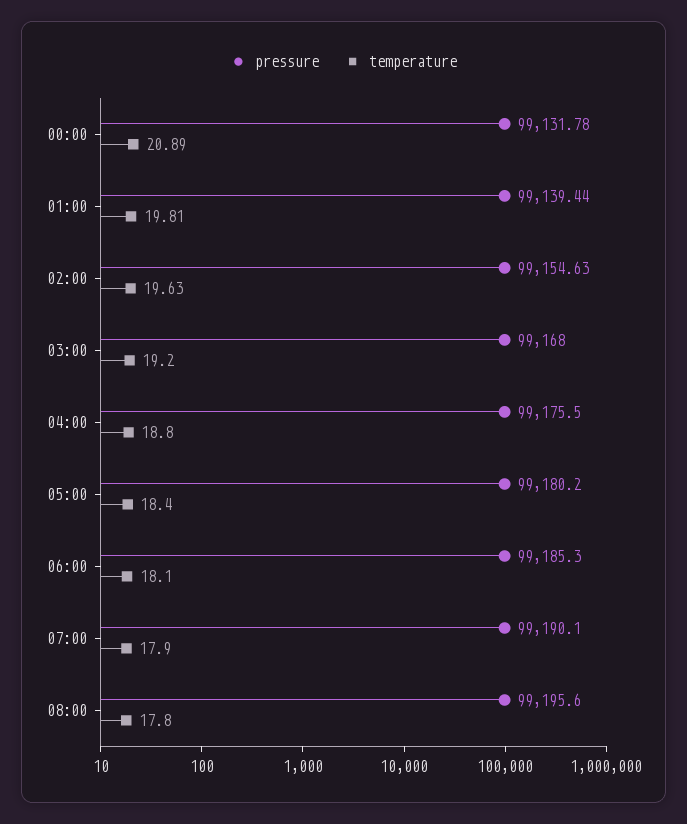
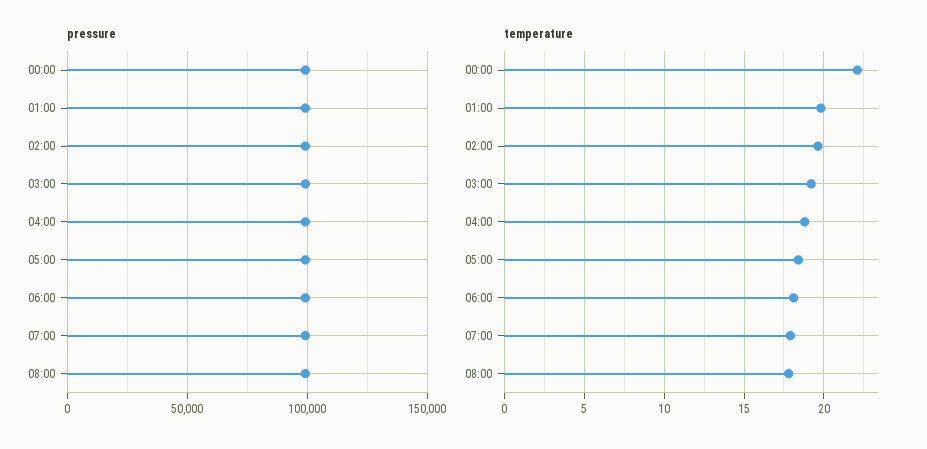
temperature, 00:00: 20.89 -> 22

